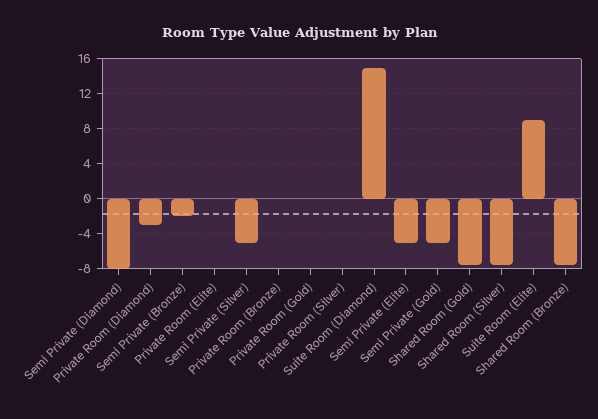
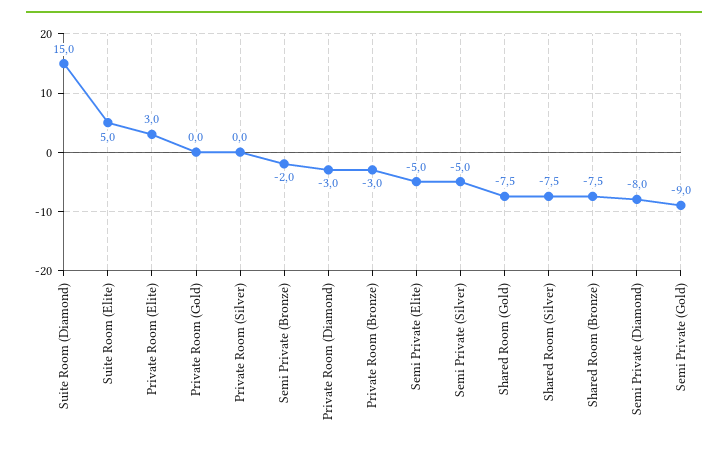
Private Room (Elite): 0 -> 3
Private Room (Bronze): 0 -> -3
Semi Private (Gold): -5 -> -9
Suite Room (Elite): 9 -> 5

